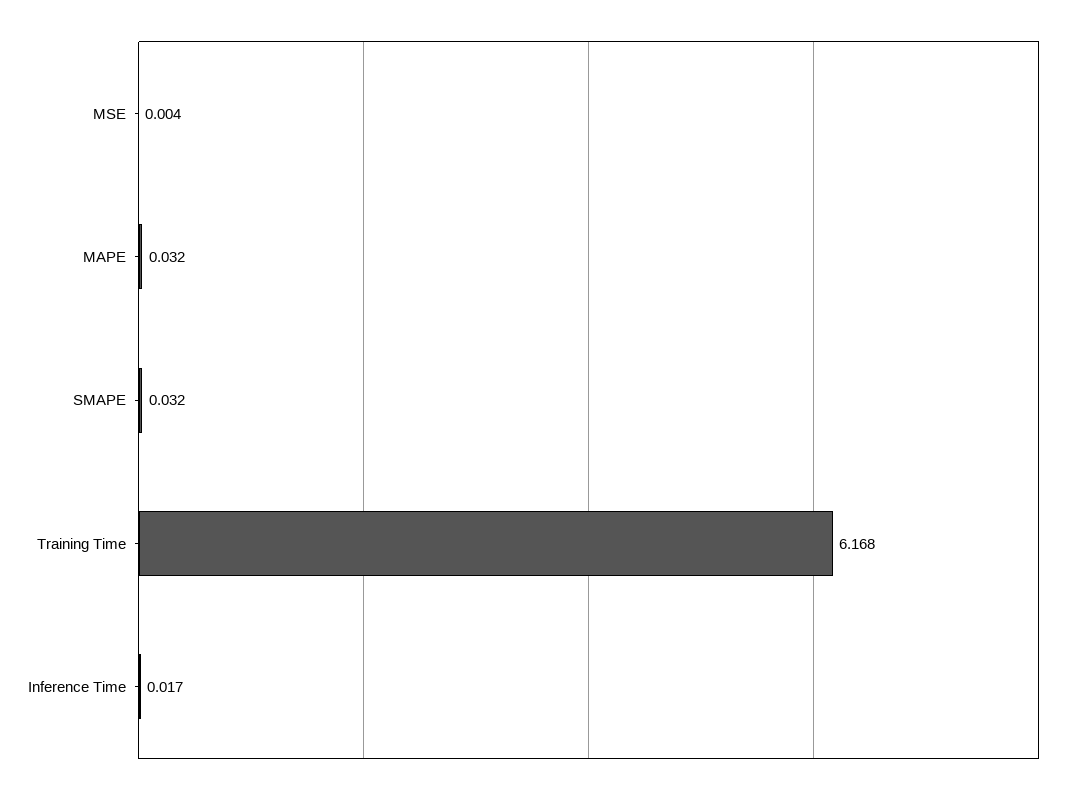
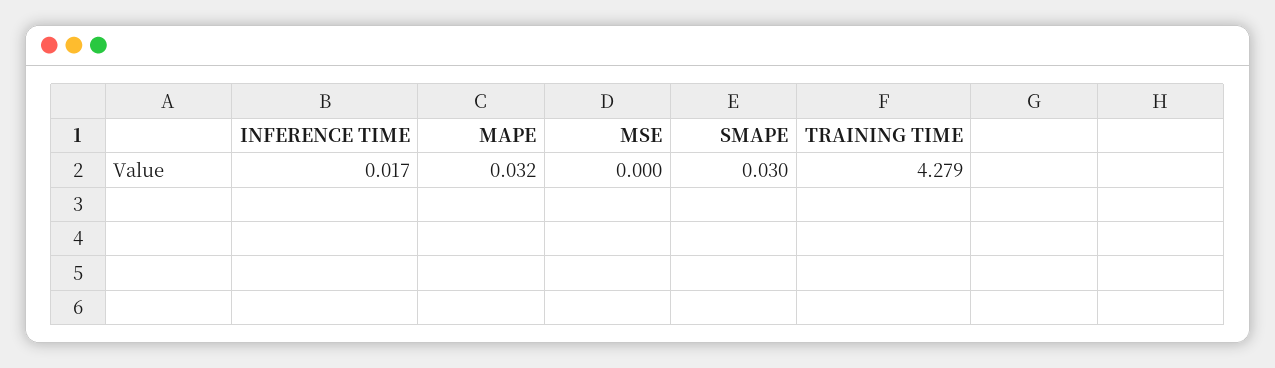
MSE: 0.004 -> 0
SMAPE: 0.032 -> 0.03
Training Time: 6.168 -> 4.279

